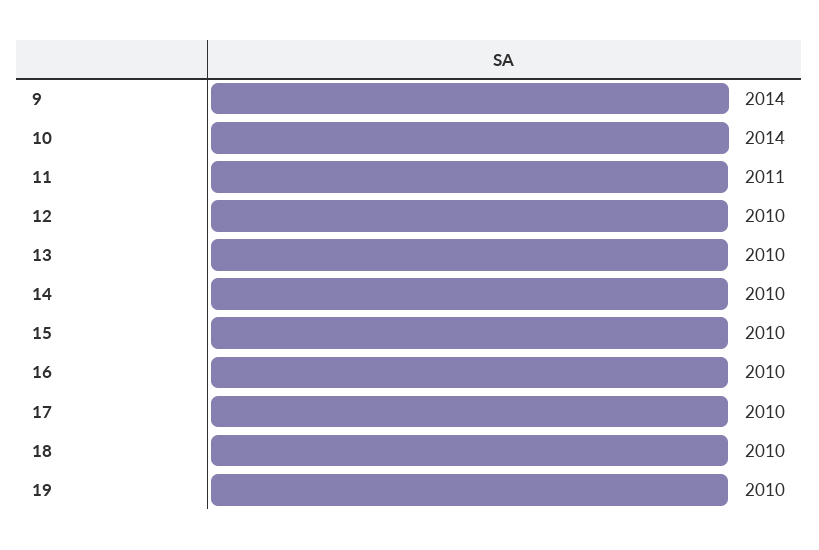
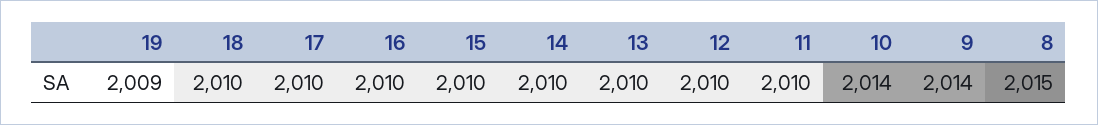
11: 2011 -> 2010
19: 2010 -> 2009
8: none -> 2015

